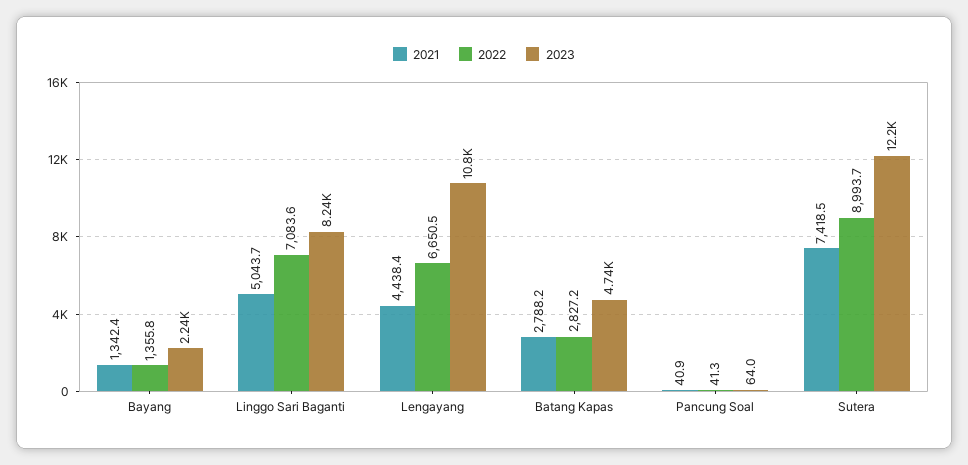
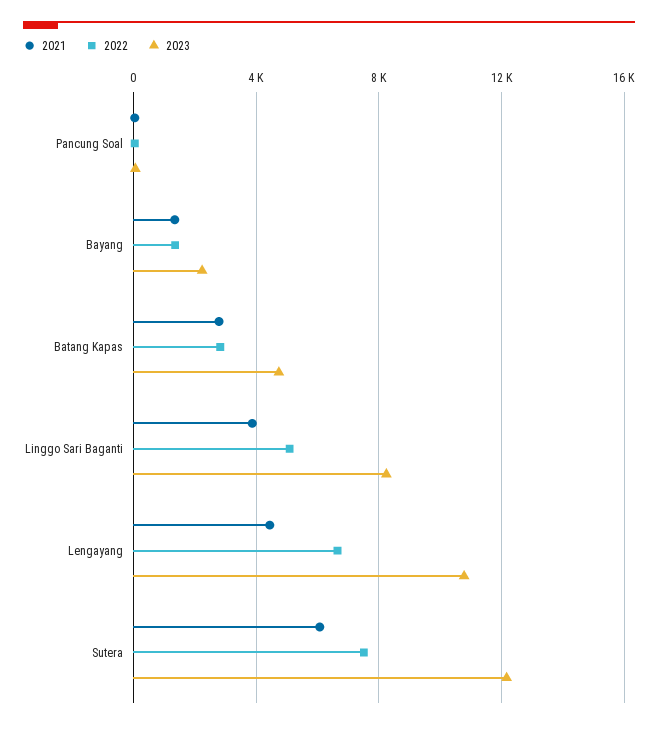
2021, Linggo Sari Baganti: 5043.7 -> 4000
2022, Linggo Sari Baganti: 7083.6 -> 5000
2021, Sutera: 7418.5 -> 6000
2022, Sutera: 8993.7 -> 7500

